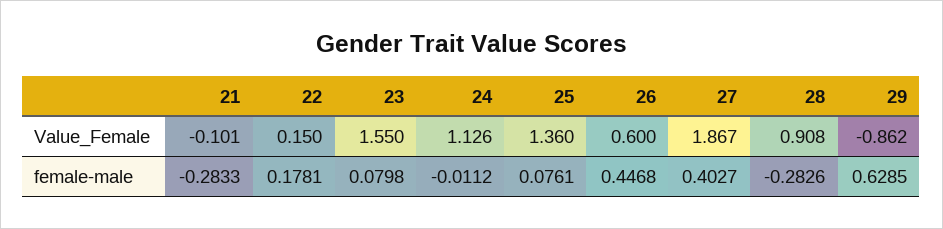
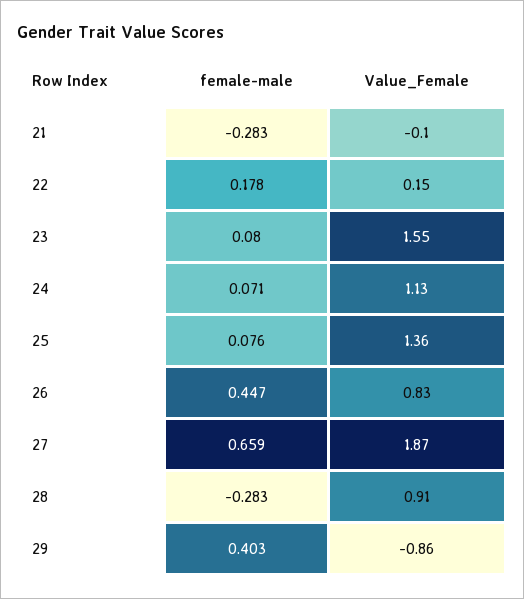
26, Value_Female: 0.6 -> 0.83
24, female-male: -0.0112 -> 0.071
27, female-male: 0.4027 -> 0.659
29, female-male: 0.6285 -> 0.403

